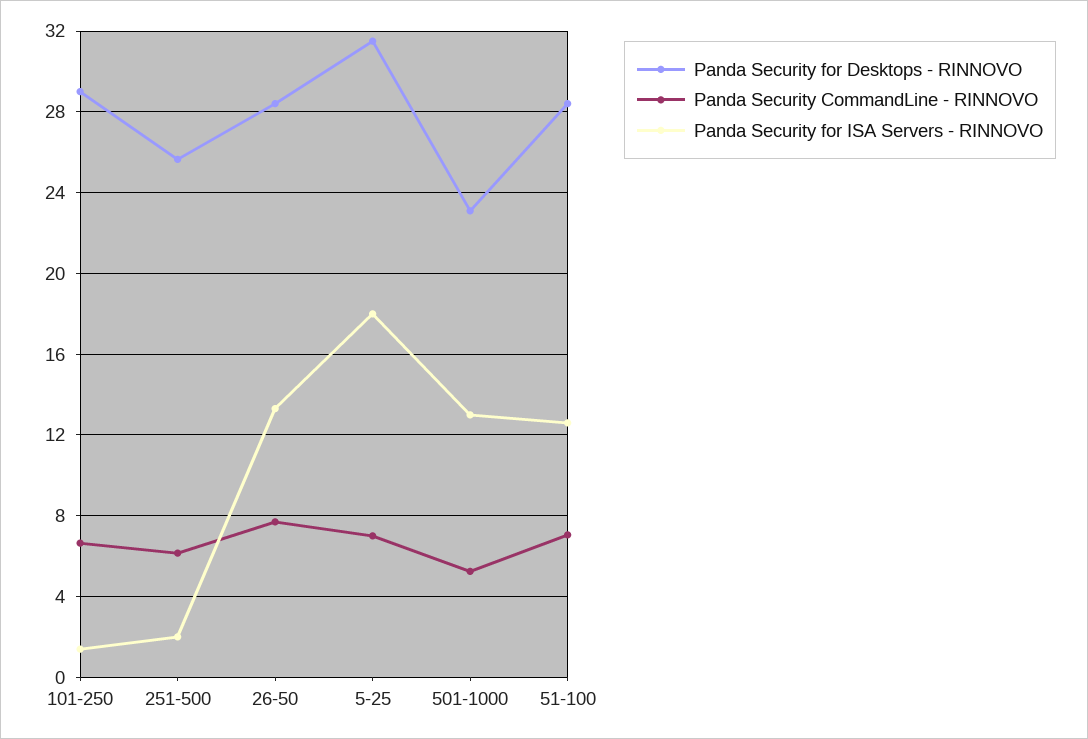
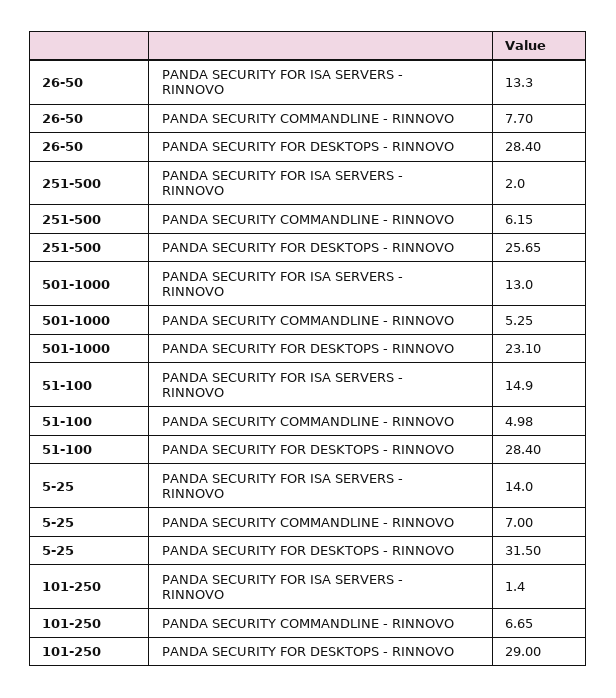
Panda Security for ISA Servers - RINNOVO, 5-25: 18 -> 14
Panda Security CommandLine - RINNOVO, 51-100: 7 -> 4.98
Panda Security for ISA Servers - RINNOVO, 51-100: 12.5 -> 14.9

